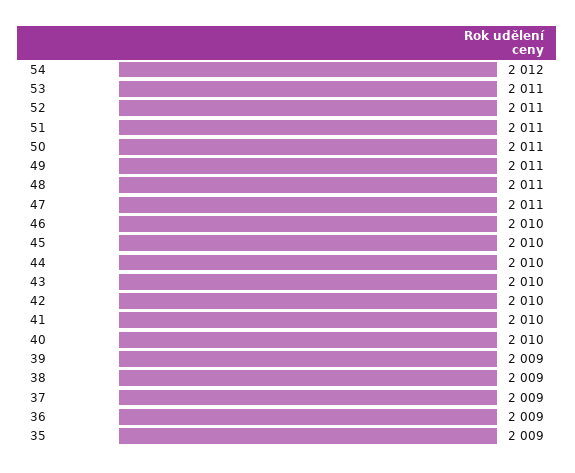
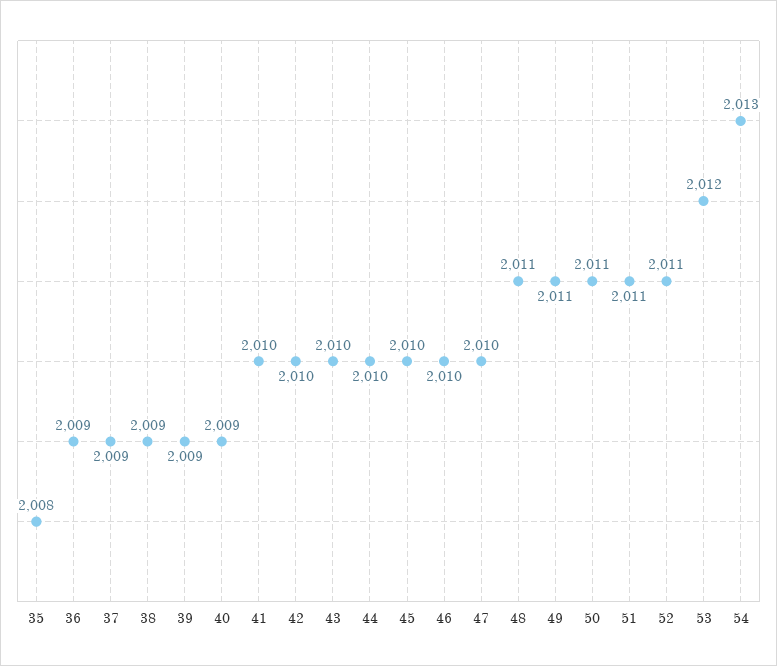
54: 2012 -> 2013
53: 2011 -> 2012
47: 2011 -> 2010
40: 2010 -> 2009
35: 2009 -> 2008

